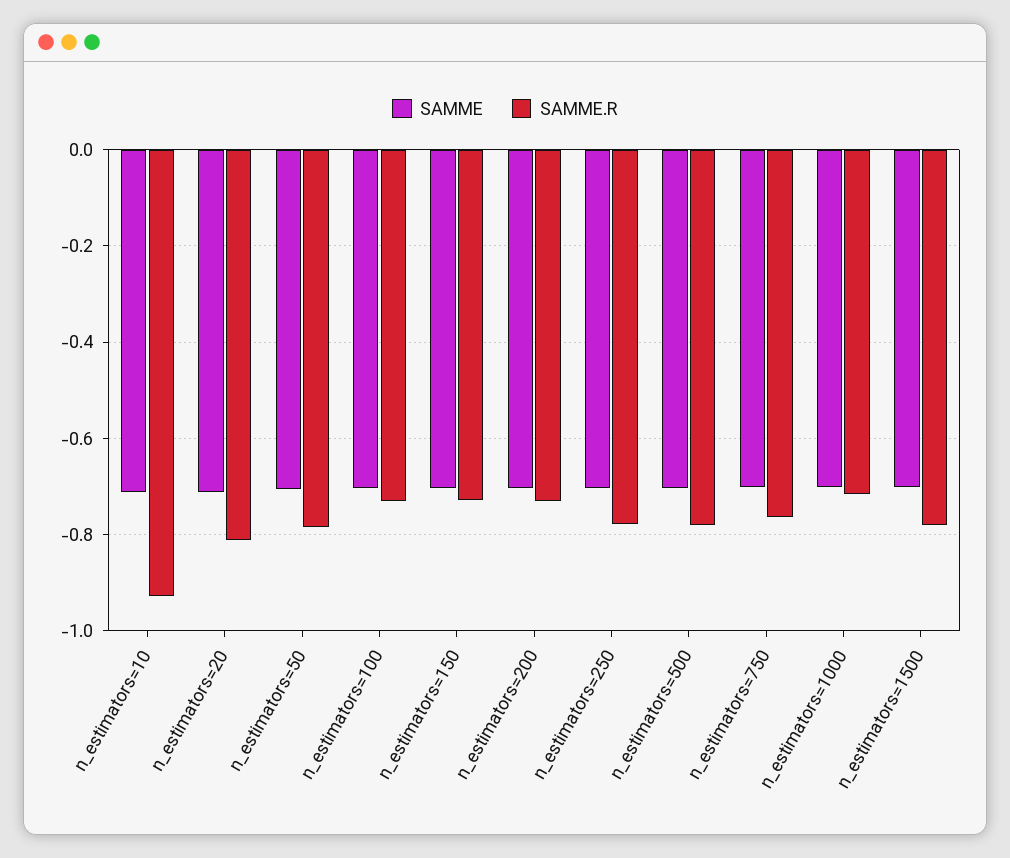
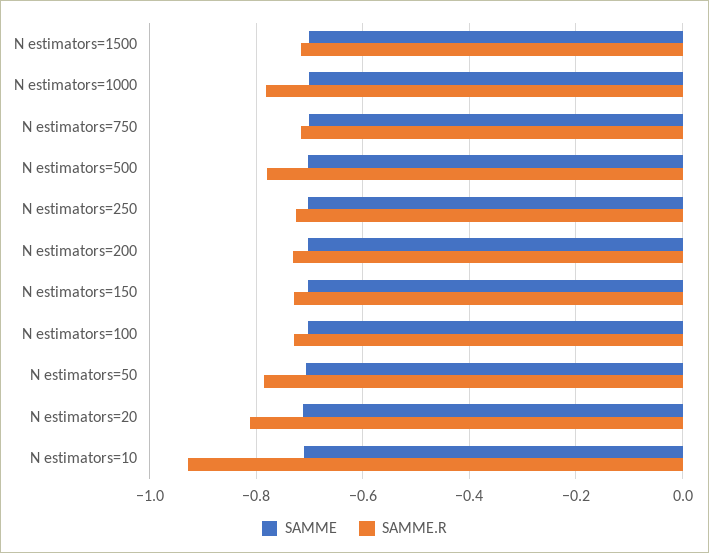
SAMME.R, n_estimators=250: -0.78 -> -0.72
SAMME.R, n_estimators=750: -0.76 -> -0.72
SAMME.R, n_estimators=1000: -0.72 -> -0.78
SAMME.R, n_estimators=1500: -0.78 -> -0.72

